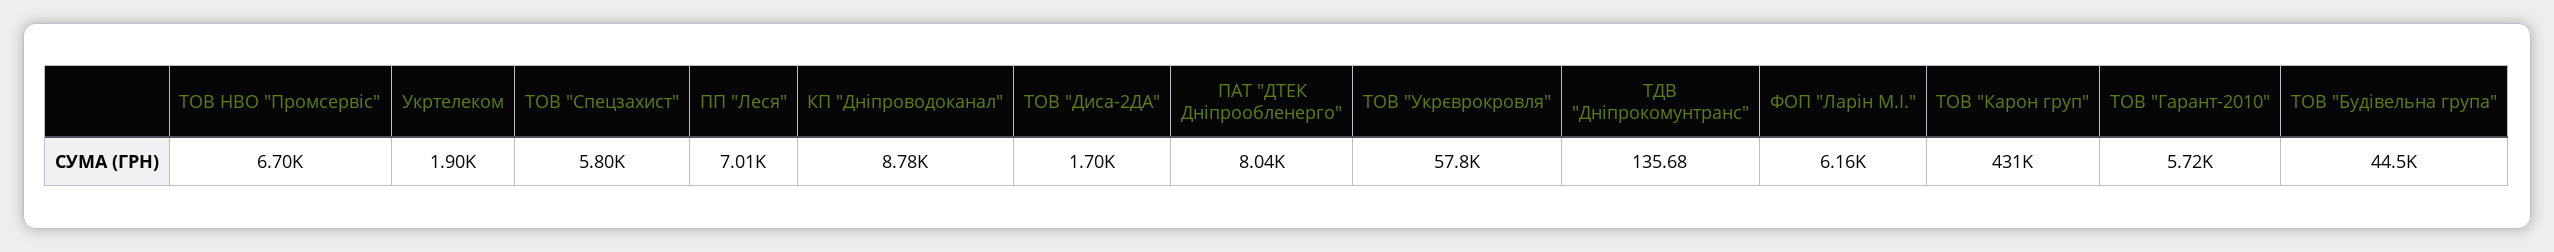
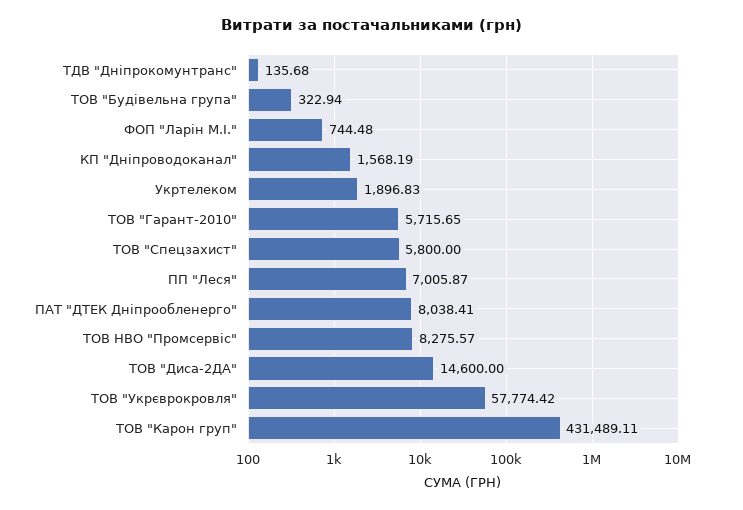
ТОВ НВО "Промсервіс": 6700 -> 8275.57
КП "Дніпроводоканал": 8780 -> 1568.19
ТОВ "Диса-2ДА": 1700 -> 14600
ФОП "Ларін М.І.": 6160 -> 744.48
ТОВ "Будівельна група": 44500 -> 322.94

